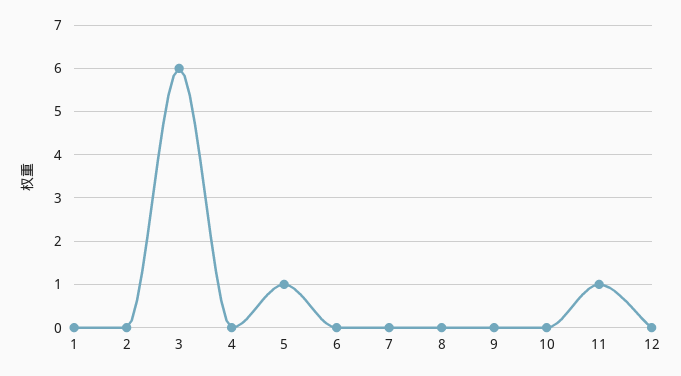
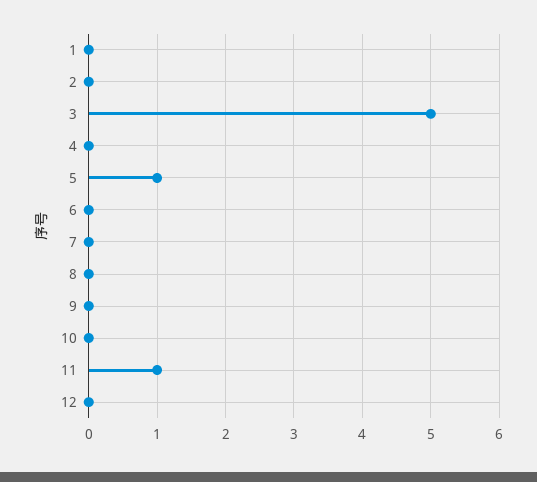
3: 6 -> 5

